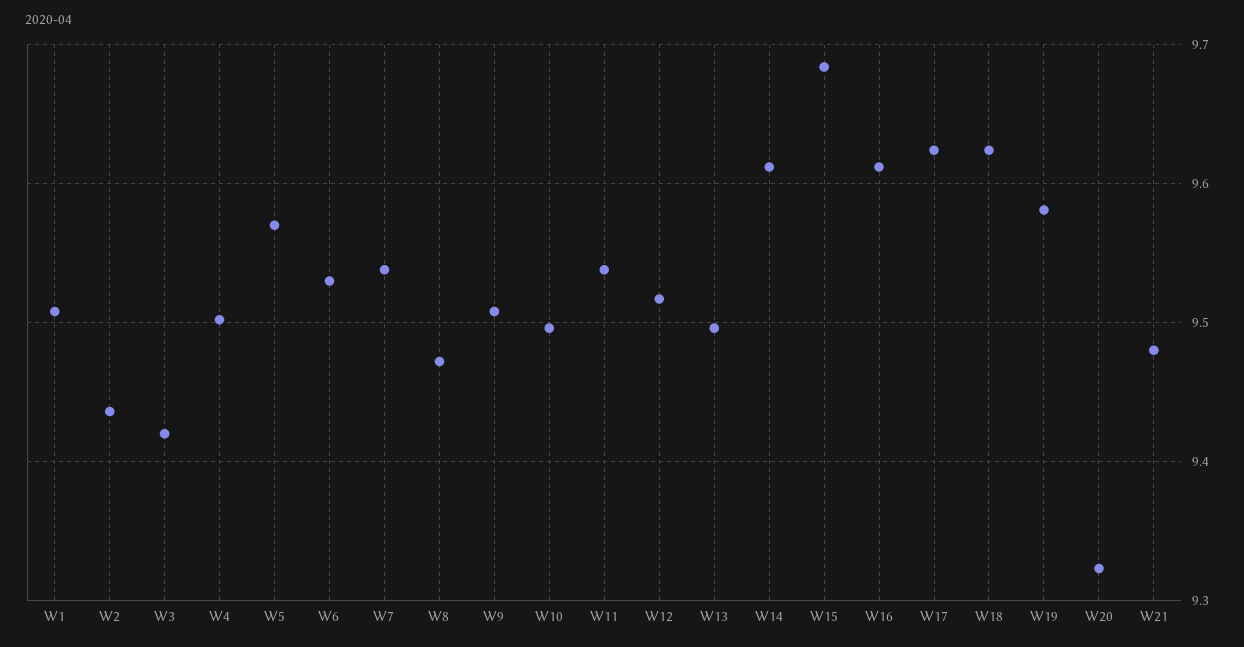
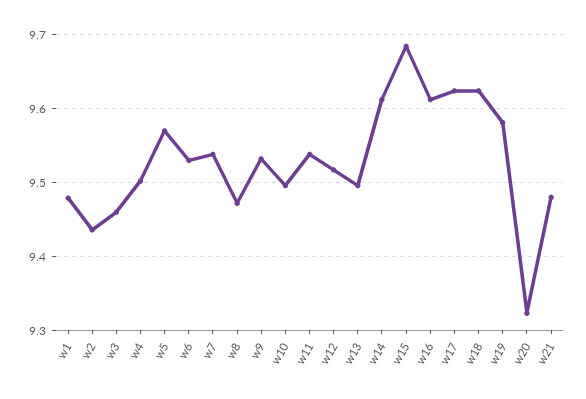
W1: 9.51 -> 9.48
W3: 9.42 -> 9.46
W9: 9.51 -> 9.53

